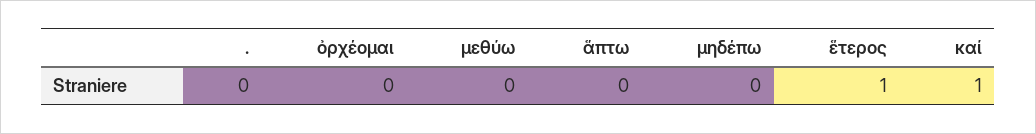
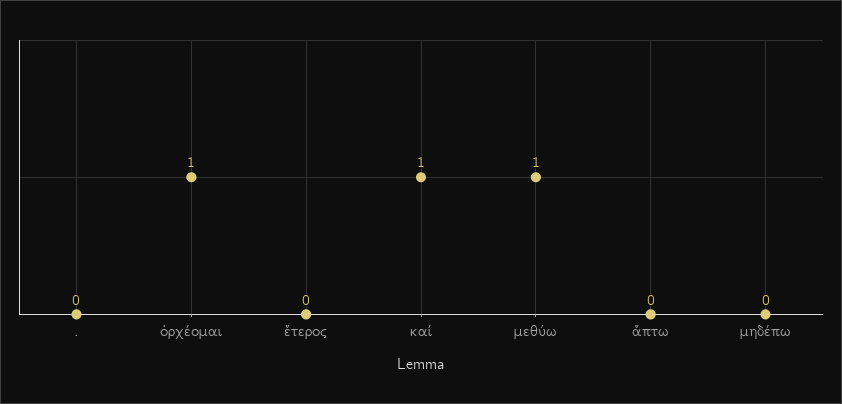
ὀρχέομαι: 0 -> 1
μεθύω: 0 -> 1
ἕτερος: 1 -> 0

